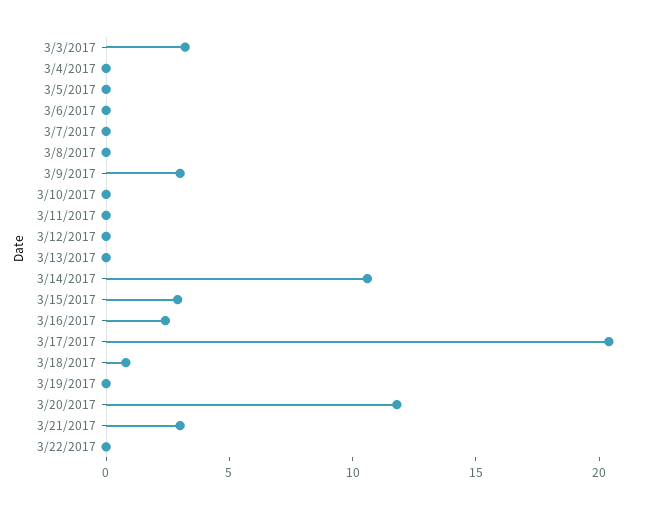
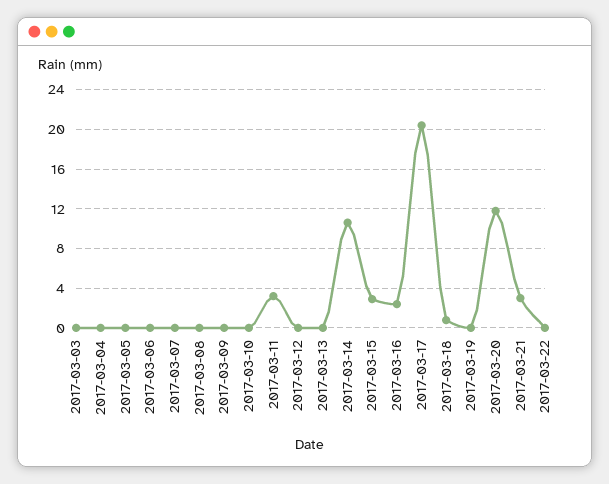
3/3/2017: 3 -> 0
3/9/2017: 3 -> 0
3/11/2017: 0 -> 3

